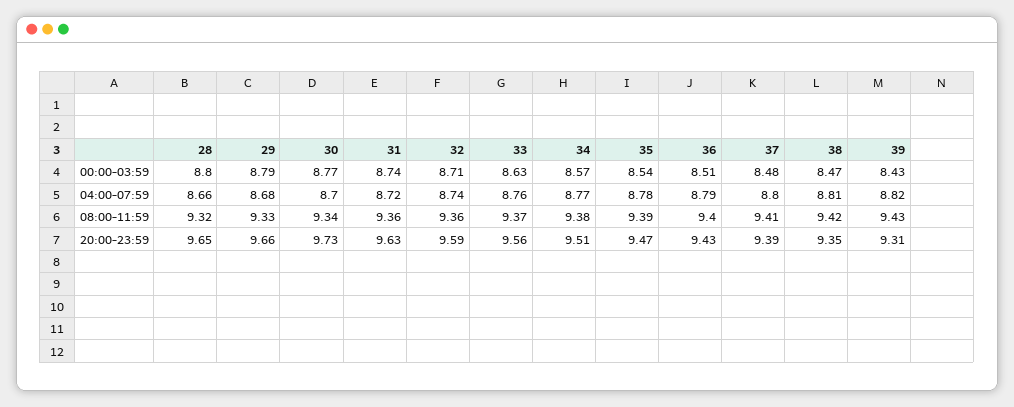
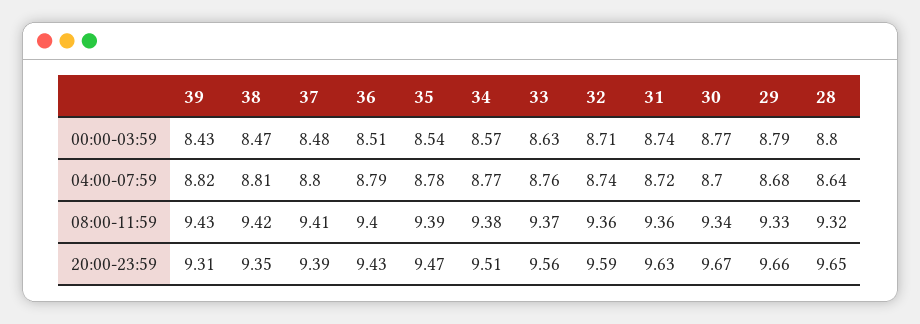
28, 04:00-07:59: 8.66 -> 8.64
30, 20:00-23:59: 9.73 -> 9.67

